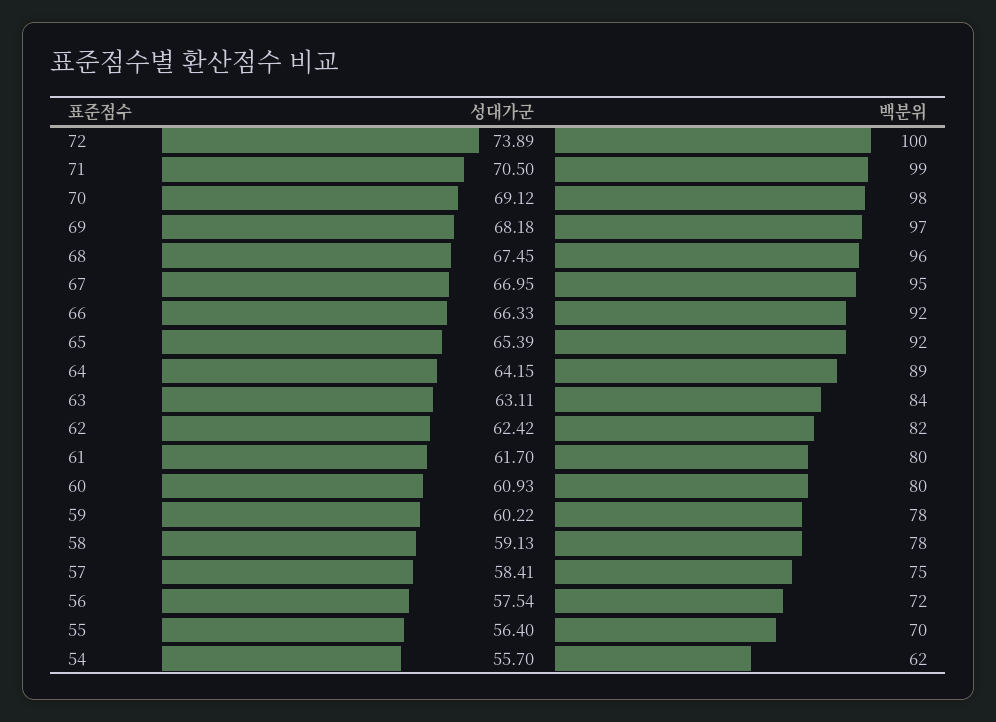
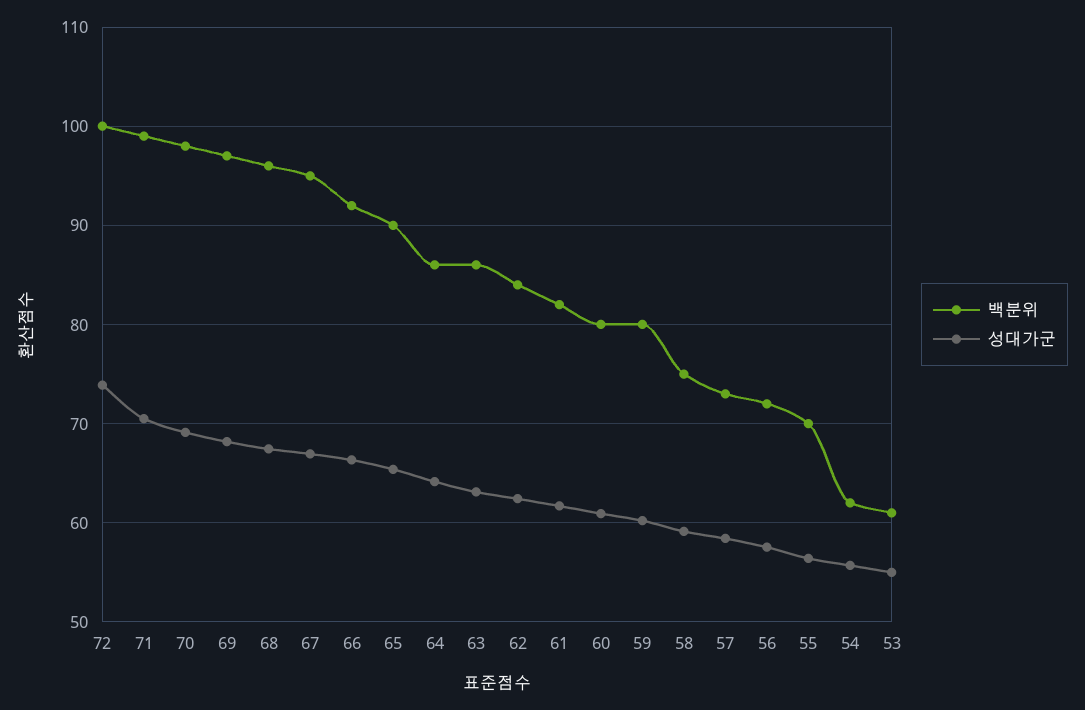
백분위, 65: 92 -> 90
백분위, 64: 89 -> 86
백분위, 63: 84 -> 86
백분위, 62: 82 -> 84
백분위, 61: 80 -> 82
백분위, 59: 78 -> 80
백분위, 58: 78 -> 75
백분위, 57: 75 -> 73
백분위, 53: none -> 61
성대가군, 53: none -> 55

